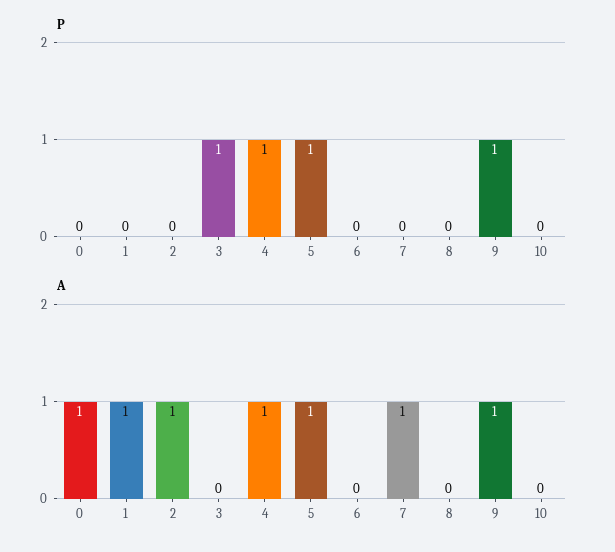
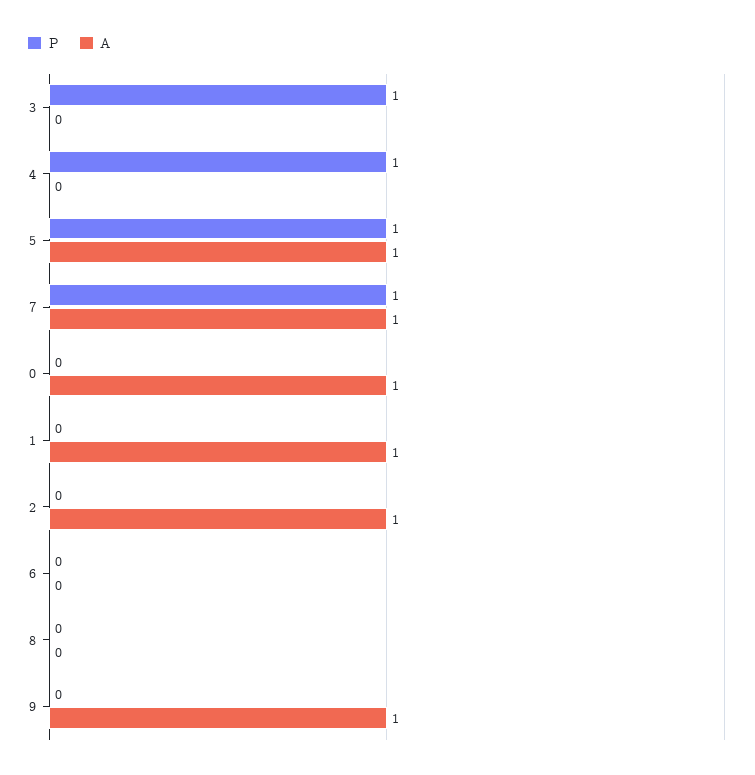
P, 7: 0 -> 1
P, 9: 1 -> 0
P, 10: 0 -> none
A, 4: 1 -> 0
A, 10: 0 -> none

